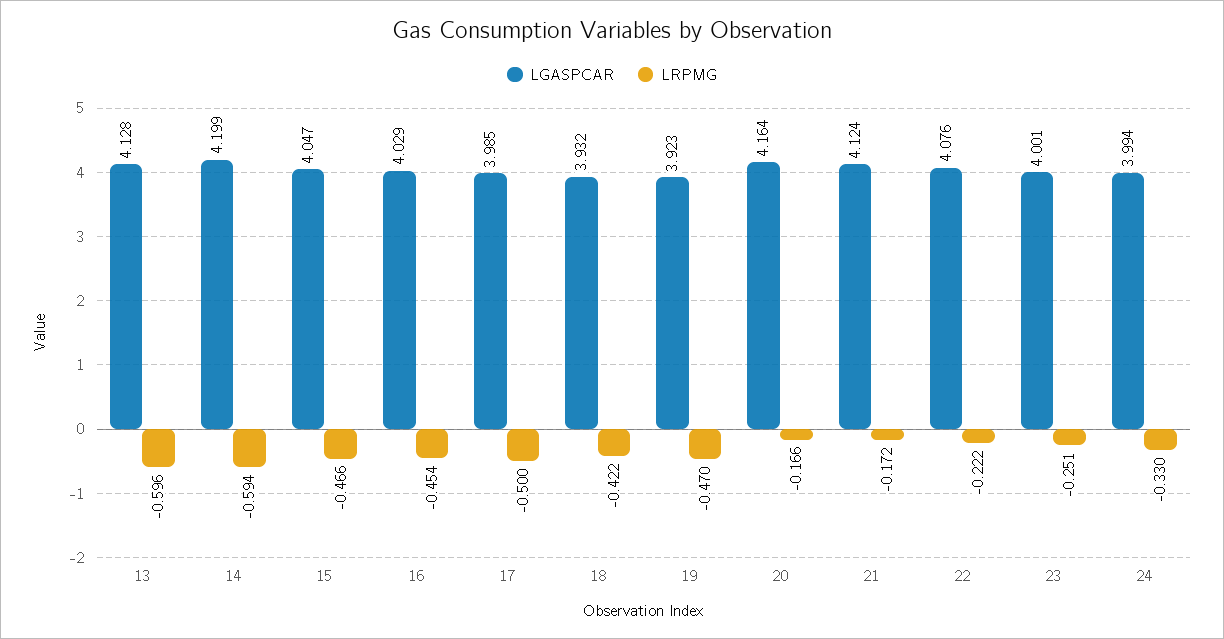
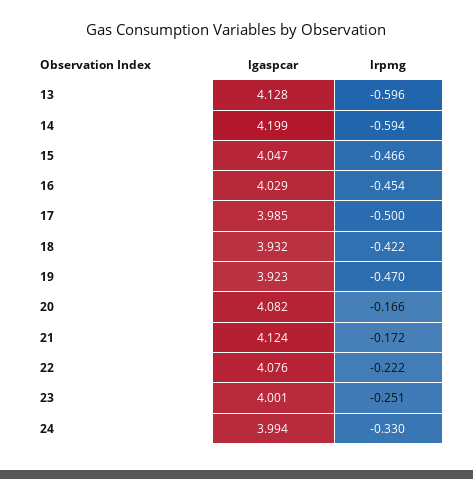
LGASPCAR, 20: 4.164 -> 4.082

